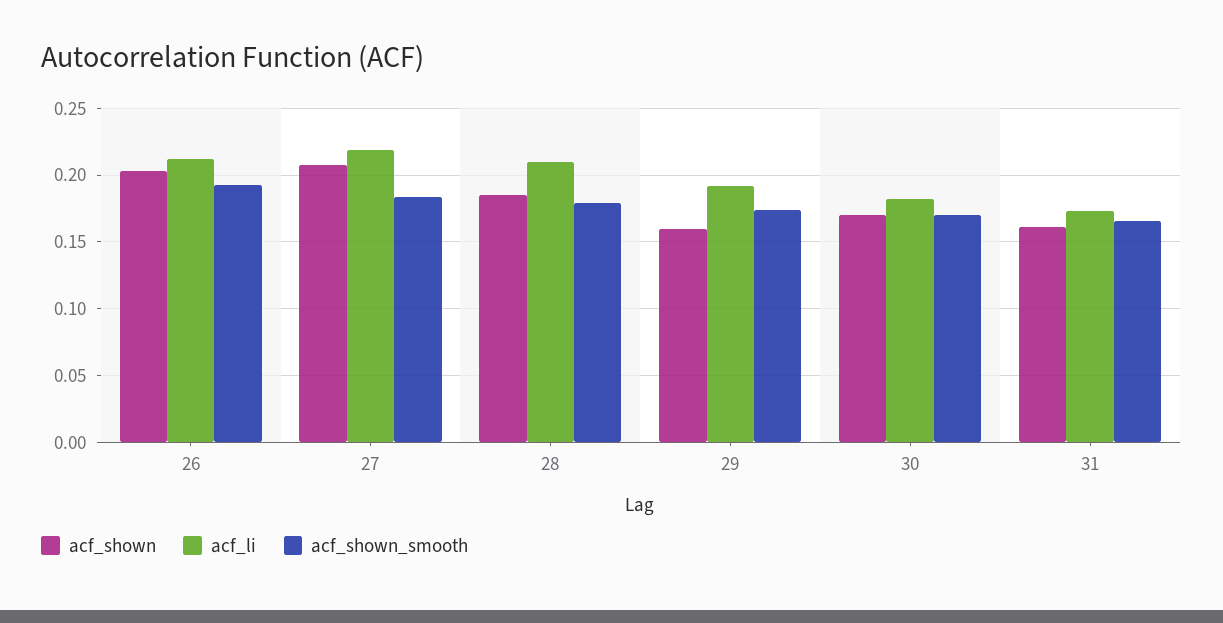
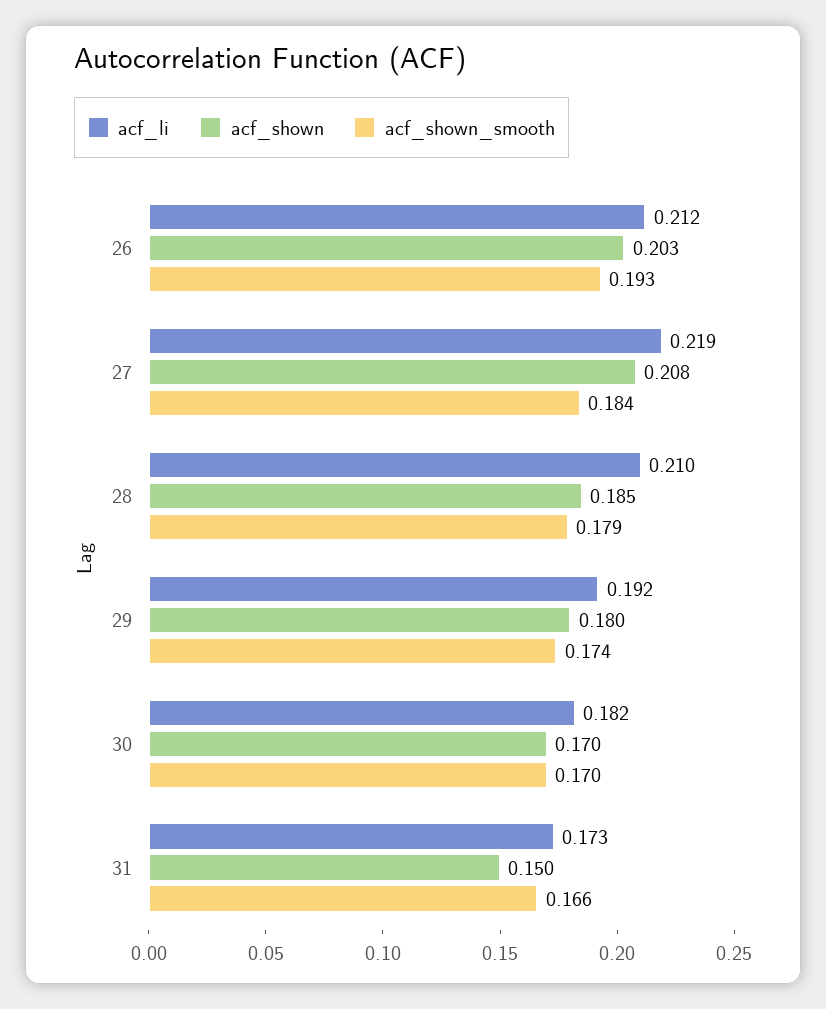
acf_shown, 29: 0.16 -> 0.18
acf_shown, 31: 0.16 -> 0.15

